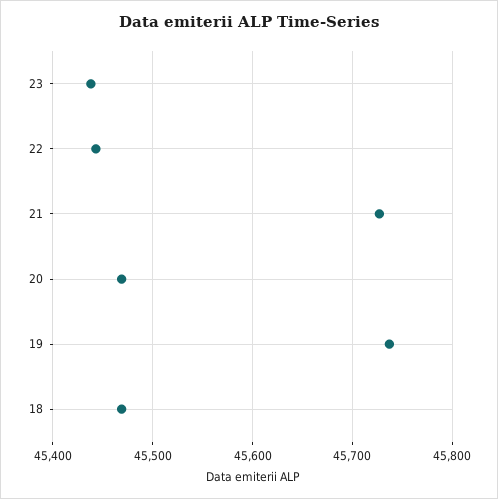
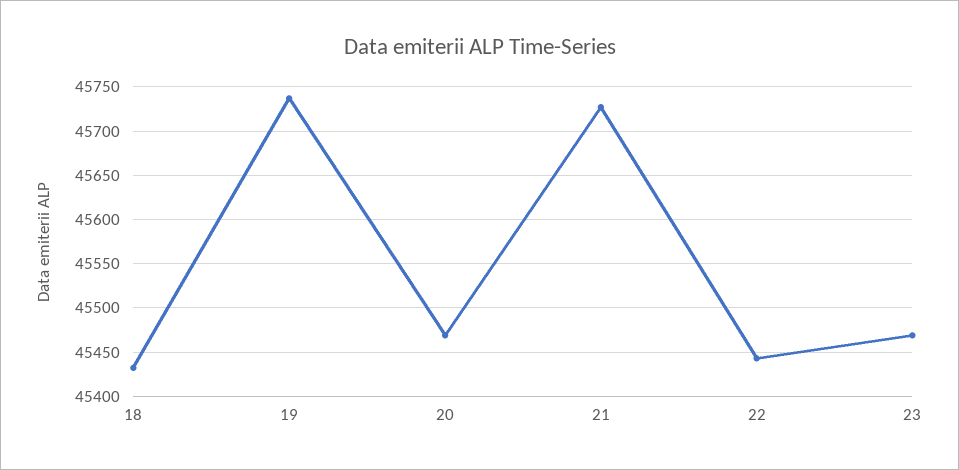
23: 45440 -> 45470
18: 45470 -> 45430

